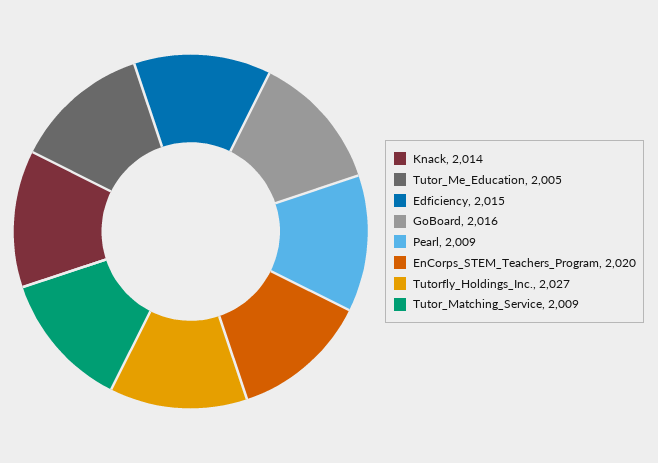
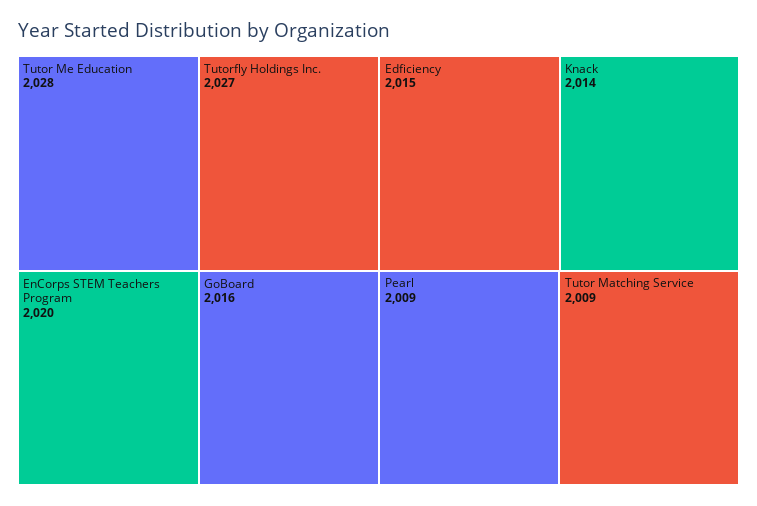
Tutor_Me_Education: 2005 -> 2028

